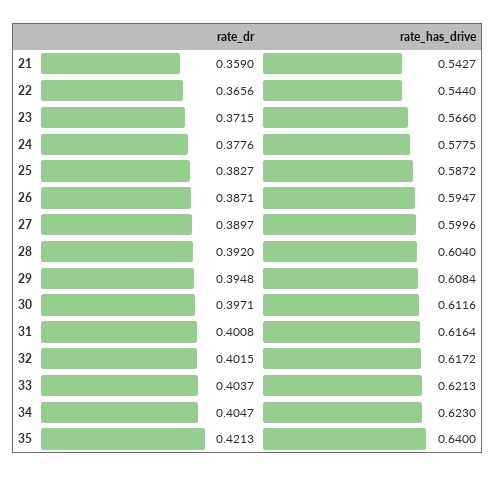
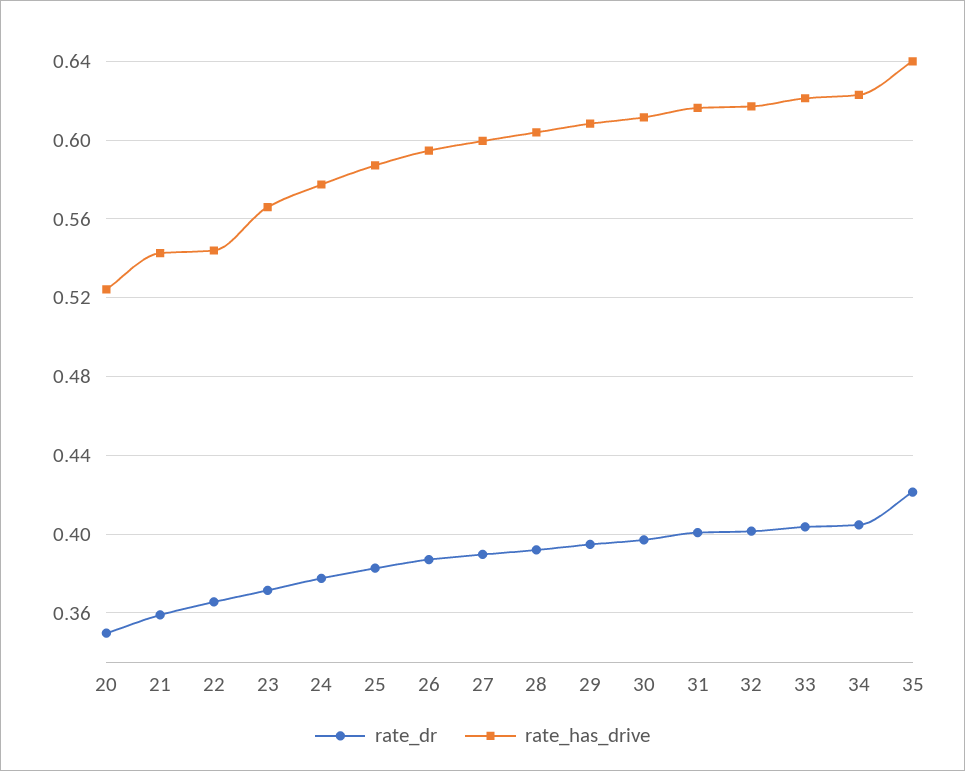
rate_dr, 20: none -> 0.35
rate_has_drive, 20: none -> 0.525

